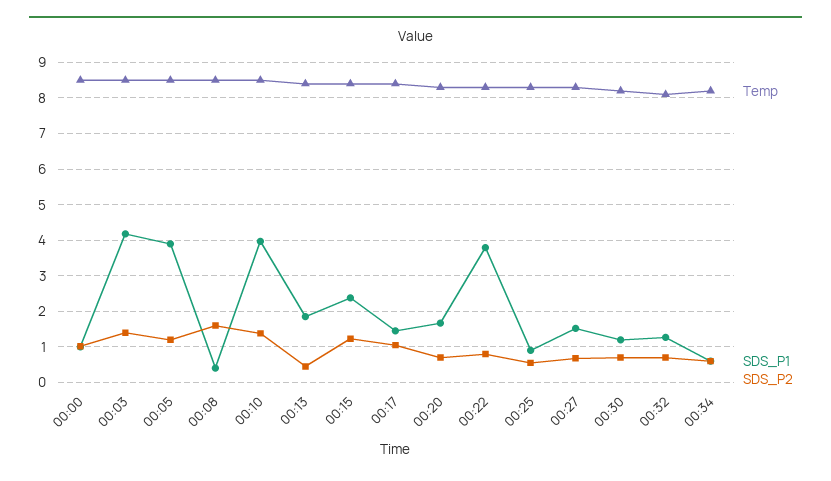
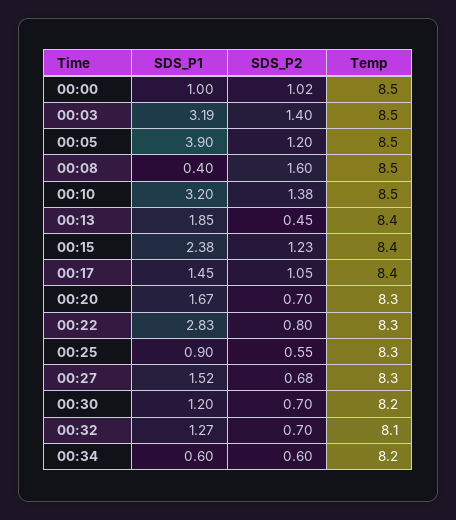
SDS_P1, 00:03: 4.2 -> 3.19
SDS_P1, 00:10: 4 -> 3.2
SDS_P1, 00:22: 3.8 -> 2.83

